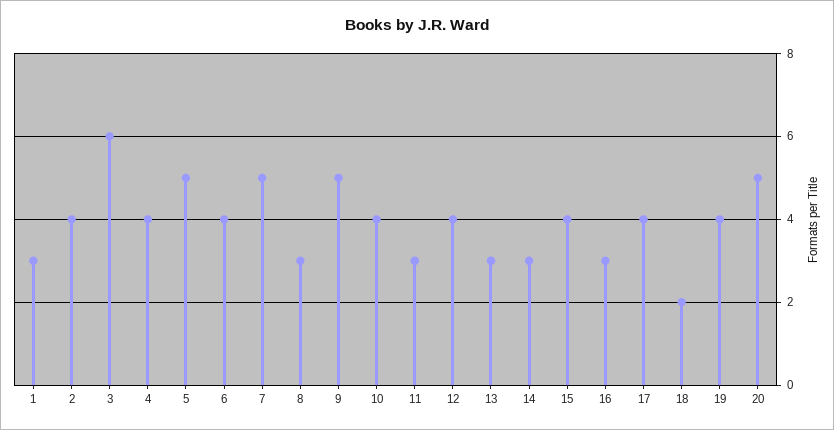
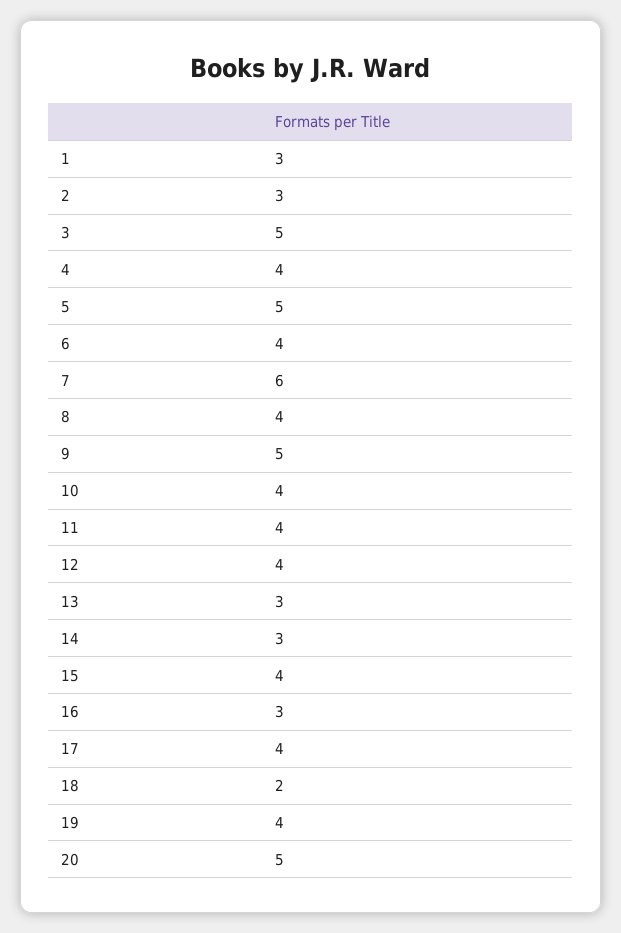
2: 4 -> 3
3: 6 -> 5
7: 5 -> 6
8: 3 -> 4
11: 3 -> 4

